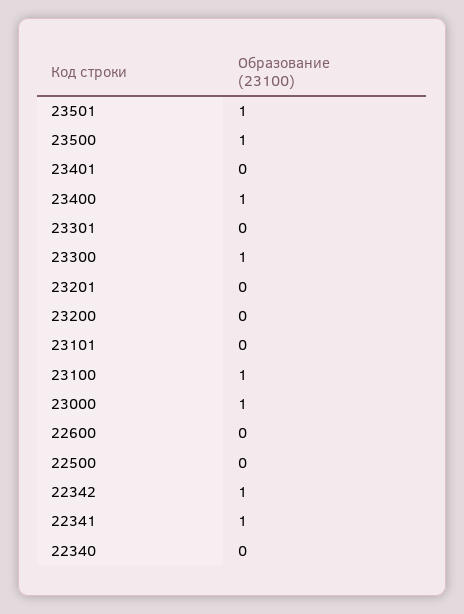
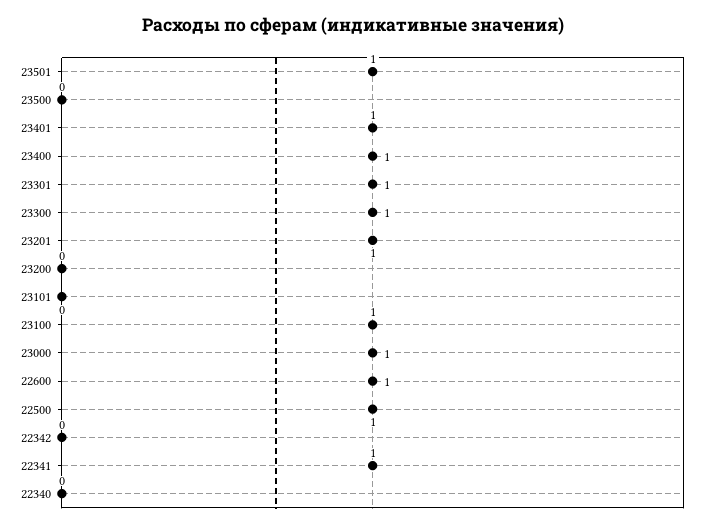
23500: 1 -> 0
23401: 0 -> 1
23301: 0 -> 1
23201: 0 -> 1
22600: 0 -> 1
22500: 0 -> 1
22342: 1 -> 0

